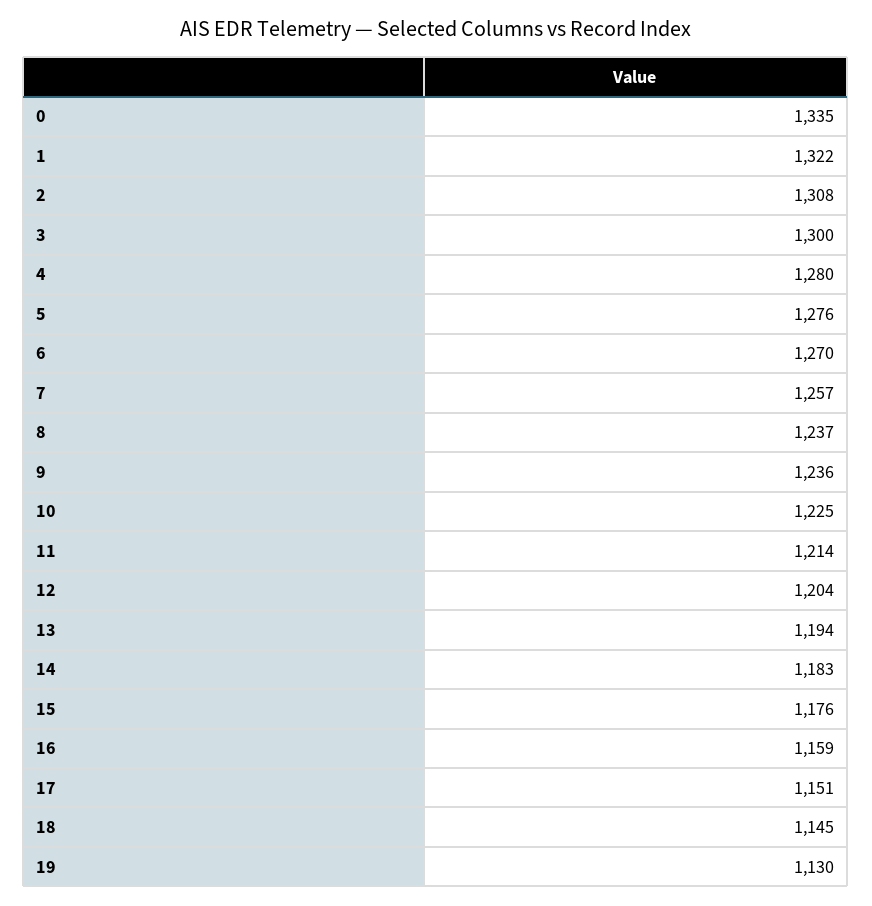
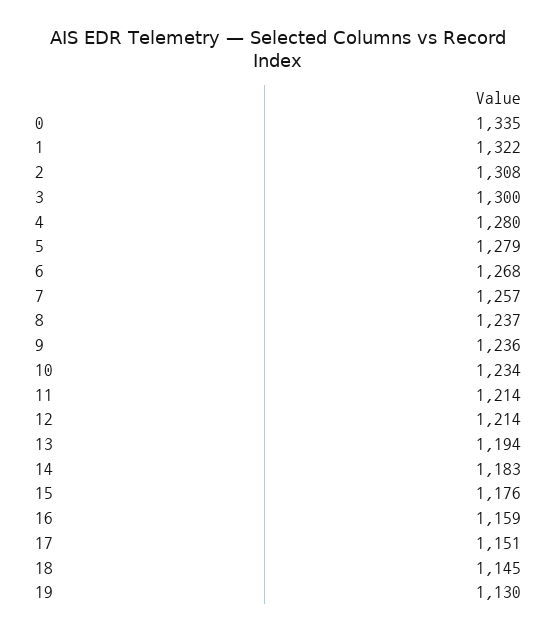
5: 1276 -> 1279
6: 1270 -> 1268
10: 1225 -> 1234
12: 1204 -> 1214

